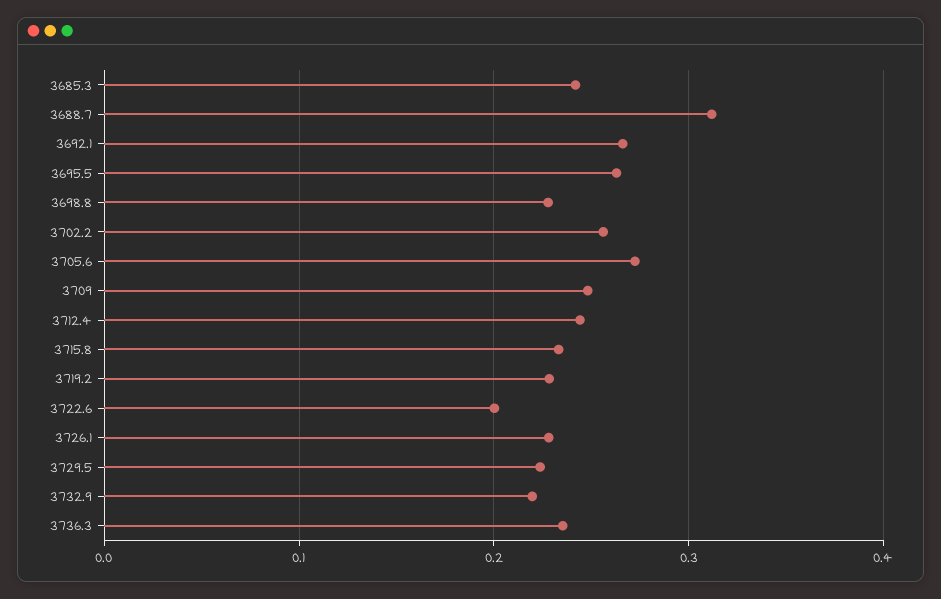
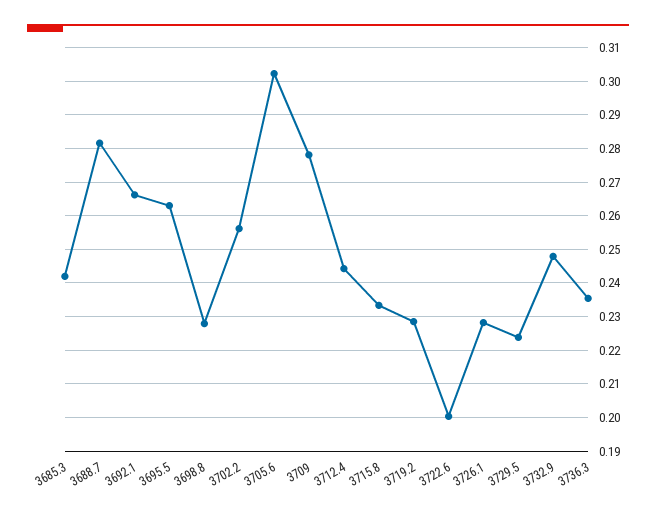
3688.7: 0.31 -> 0.282
3705.6: 0.27 -> 0.302
3709: 0.25 -> 0.278
3732.9: 0.22 -> 0.248

